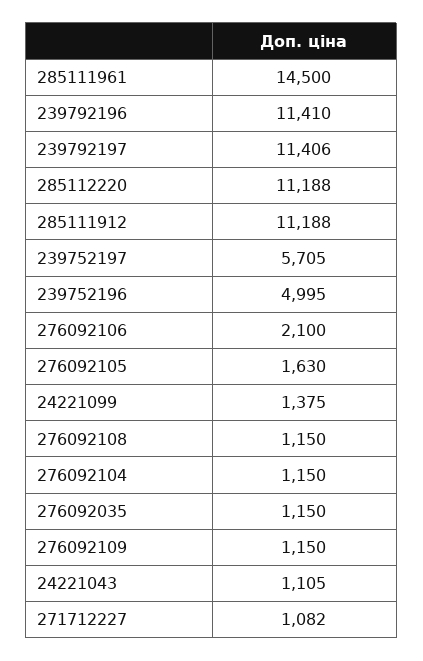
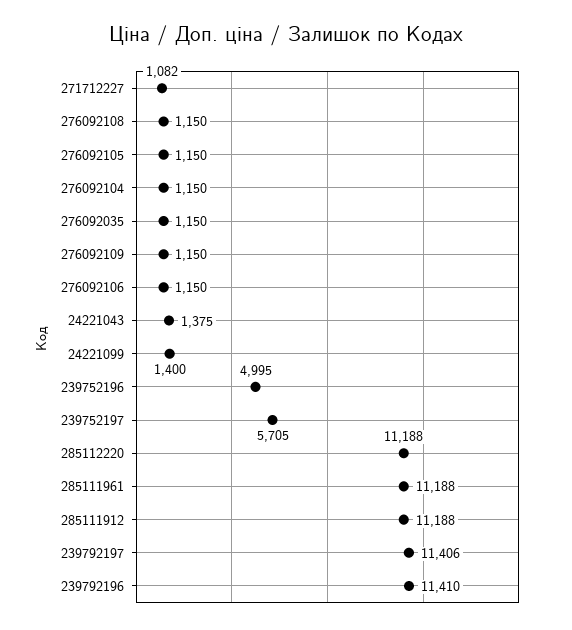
285111961: 14500 -> 11188
276092106: 2100 -> 1150
276092105: 1630 -> 1150
24221099: 1375 -> 1400
24221043: 1105 -> 1375

